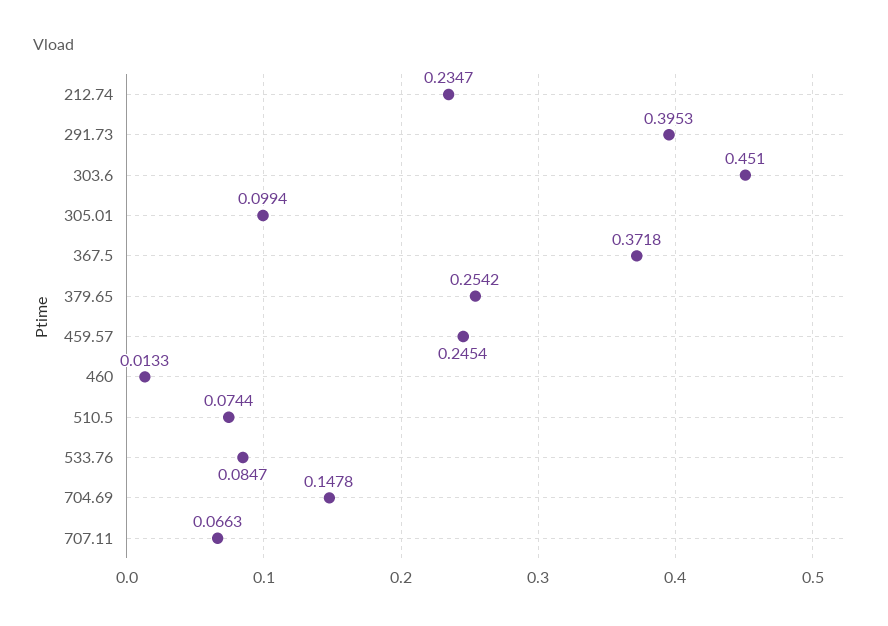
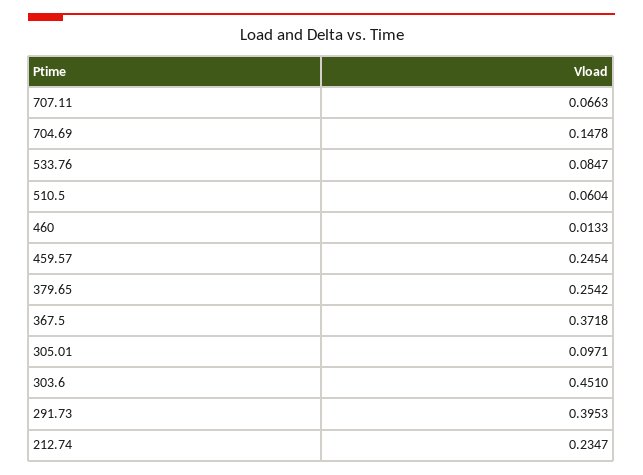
305.01: 0.0994 -> 0.0971
510.5: 0.0744 -> 0.0604

